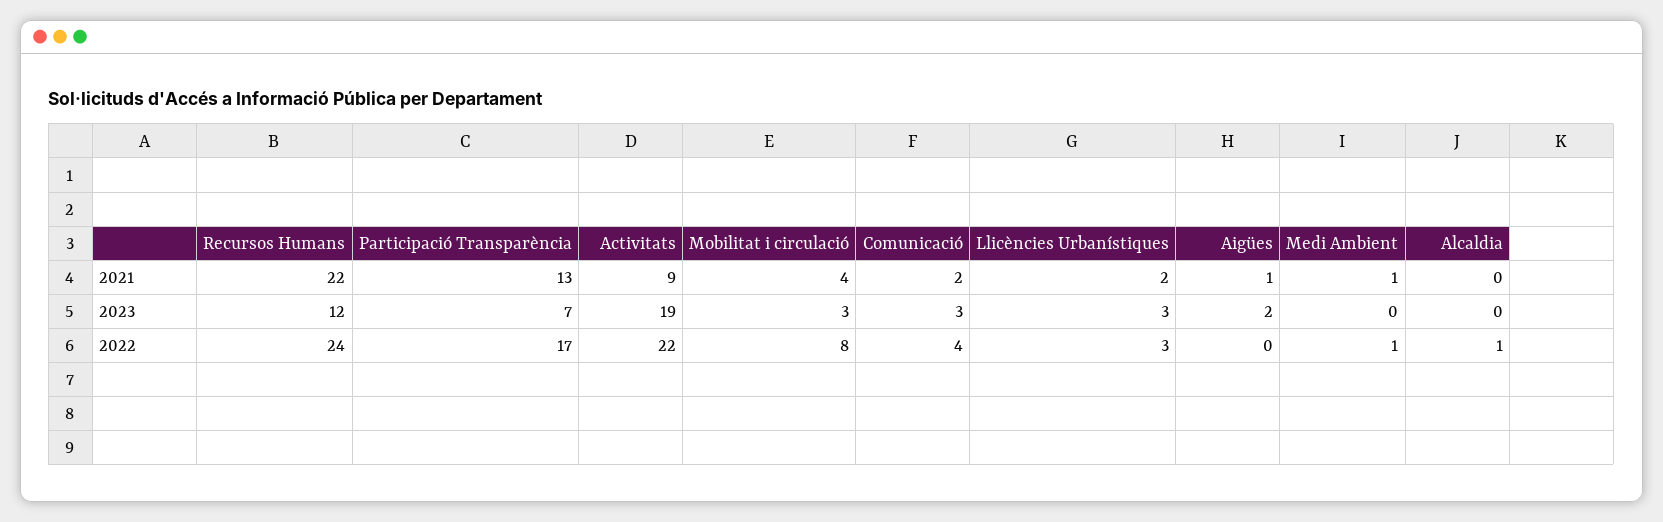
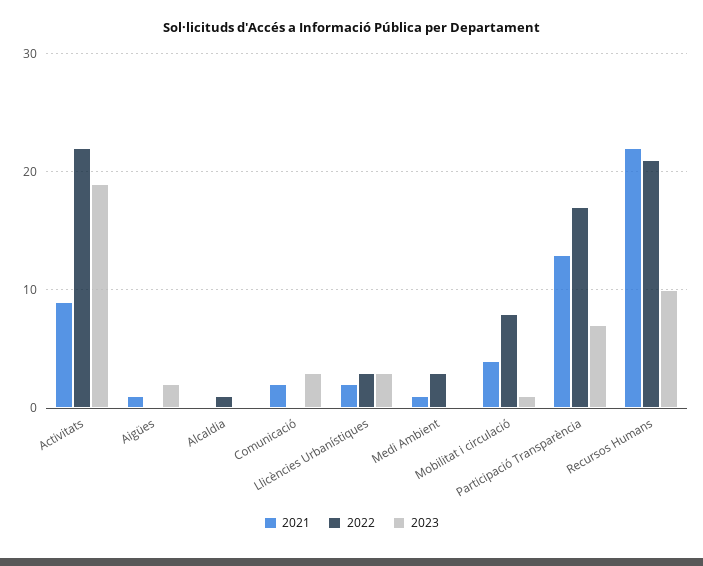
2023, Recursos Humans: 12 -> 10
2023, Mobilitat i circulació: 3 -> 1
2022, Recursos Humans: 24 -> 21
2022, Comunicació: 4 -> 0
2022, Medi Ambient: 1 -> 3

